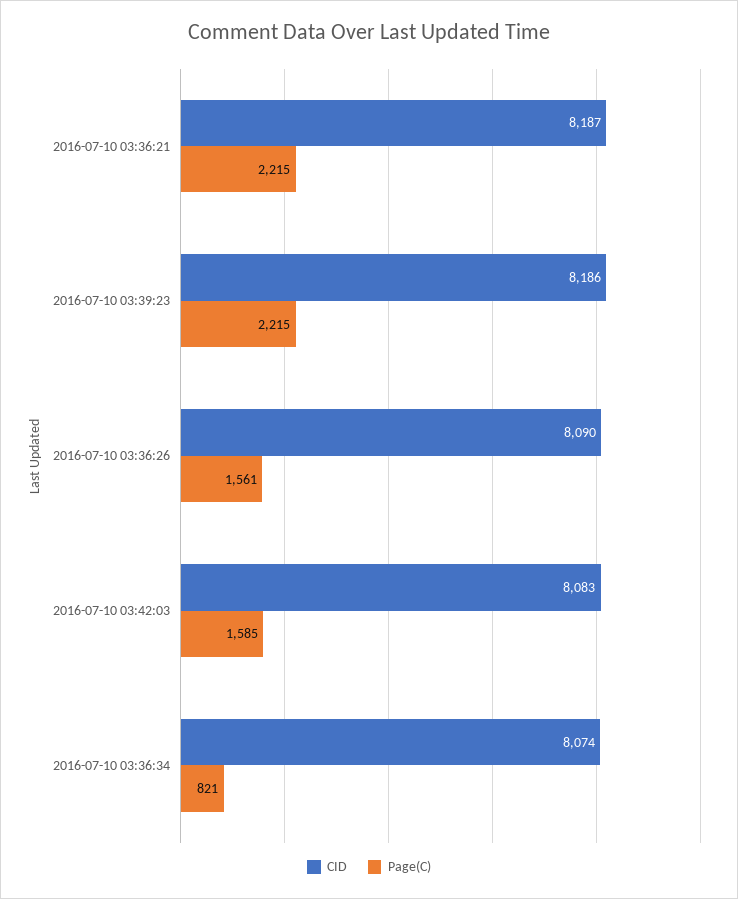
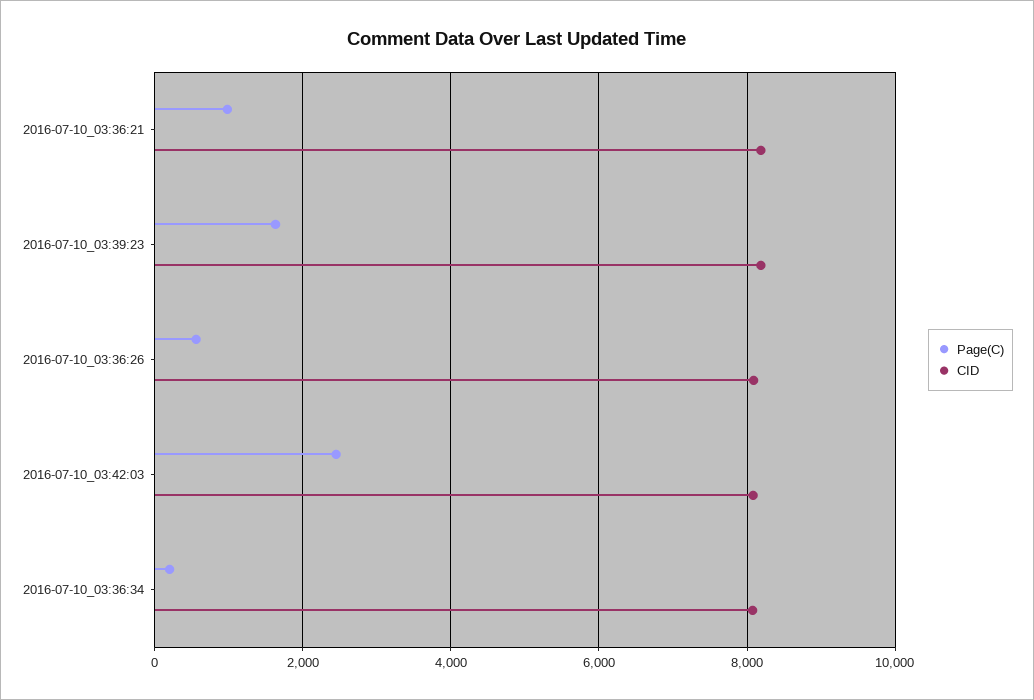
Page(C), 2016-07-10 03:36:21: 2215 -> 1000
Page(C), 2016-07-10 03:39:23: 2215 -> 1600
Page(C), 2016-07-10 03:36:26: 1561 -> 600
Page(C), 2016-07-10 03:42:03: 1585 -> 2400
Page(C), 2016-07-10 03:36:34: 821 -> 200

